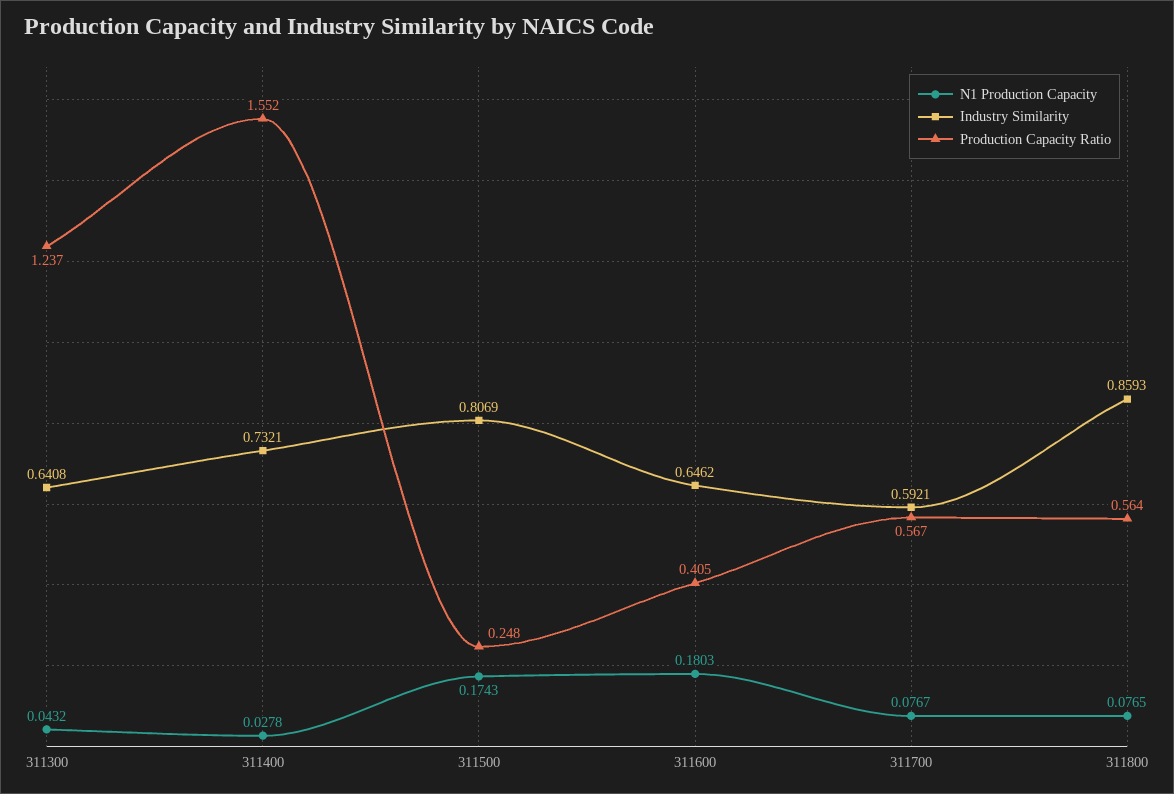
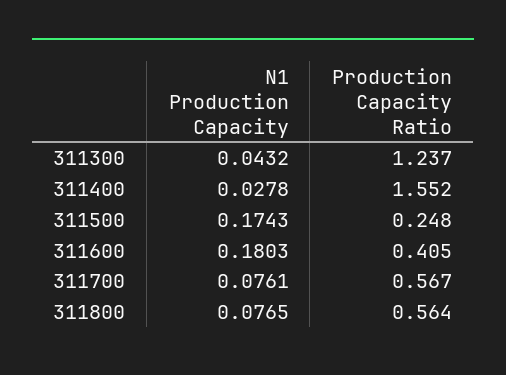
Industry Similarity, 311300: 0.6408 -> none
Industry Similarity, 311400: 0.7321 -> none
Industry Similarity, 311500: 0.8069 -> none
Industry Similarity, 311600: 0.6462 -> none
N1 Production Capacity, 311700: 0.0767 -> 0.0761
Industry Similarity, 311700: 0.5921 -> none
Industry Similarity, 311800: 0.8593 -> none

